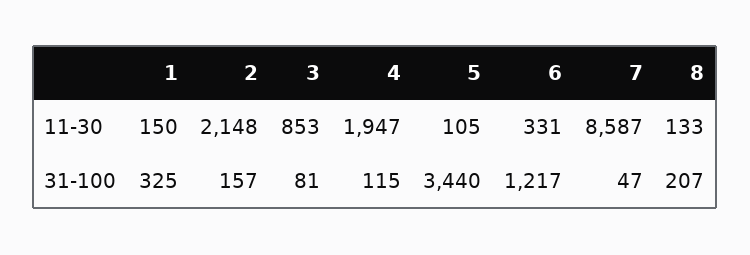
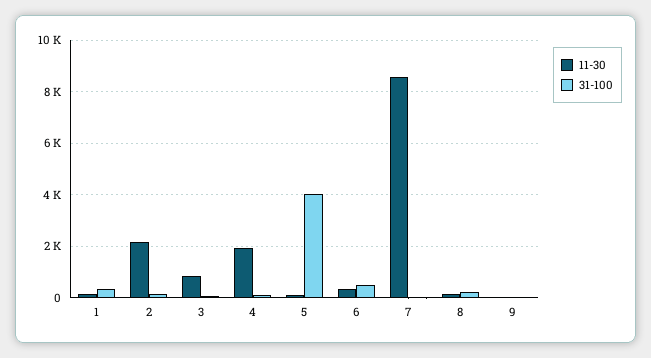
31-100, 5: 3440 -> 4000
31-100, 6: 1217 -> 500
11-30, 9: none -> 0
31-100, 9: none -> 0

